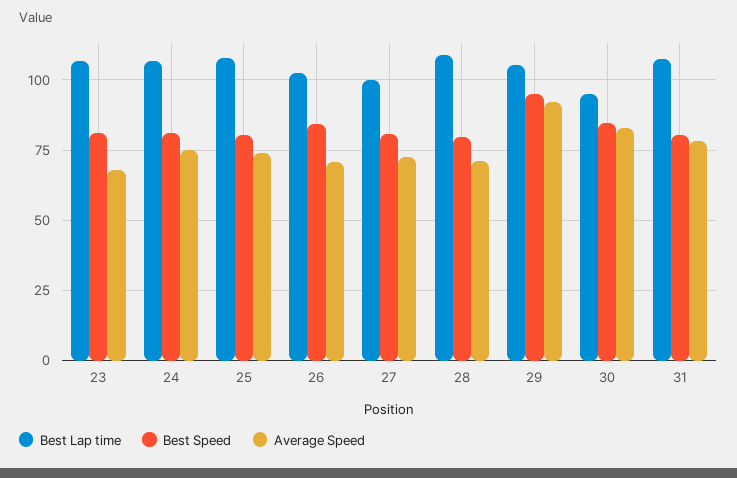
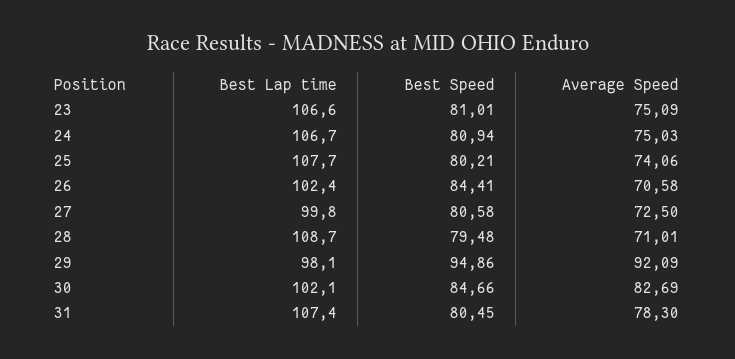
Average Speed, 23: 67.5 -> 75.09
Best Lap time, 29: 105 -> 98.1
Best Lap time, 30: 95 -> 102.1

